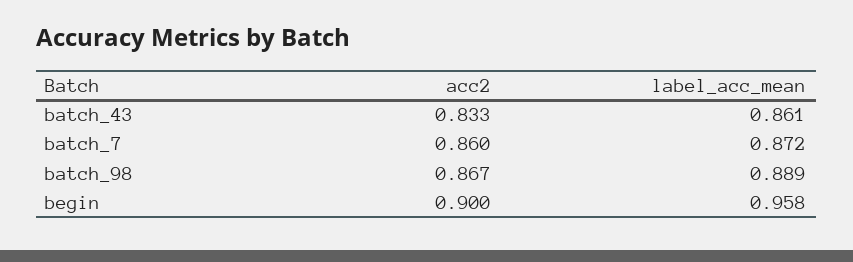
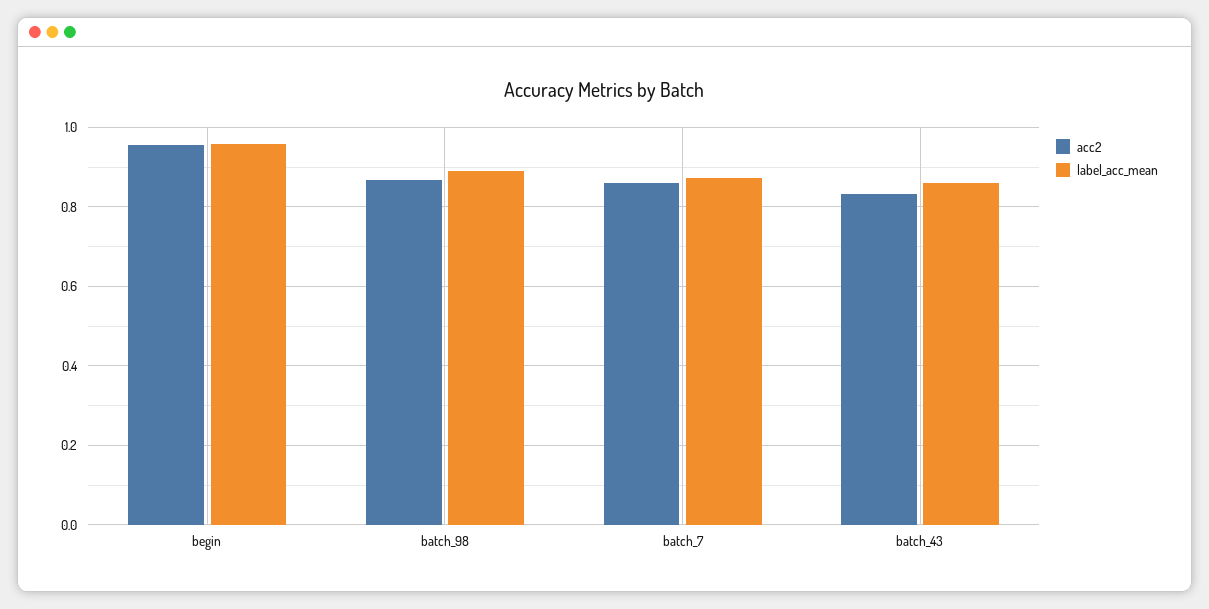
acc2, begin: 0.9 -> 0.96

